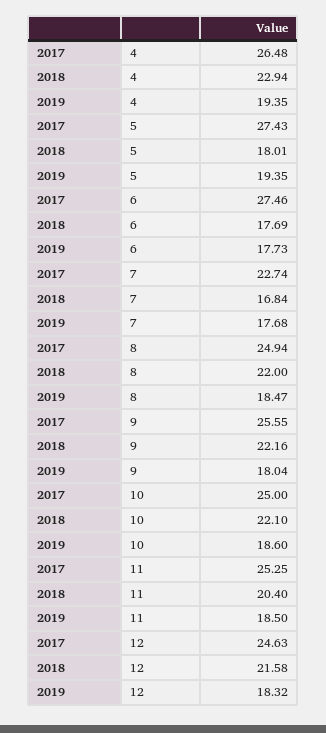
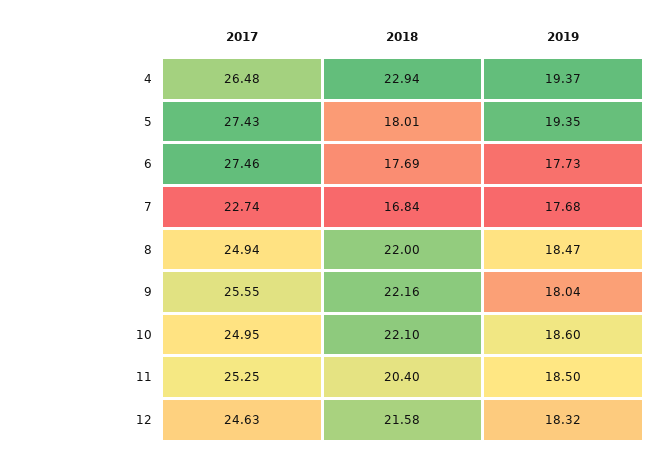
2019, 4: 19.35 -> 19.37
2017, 10: 25 -> 24.95

